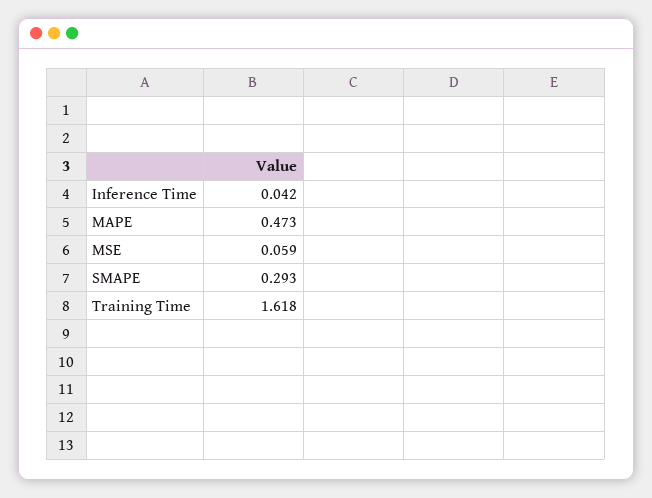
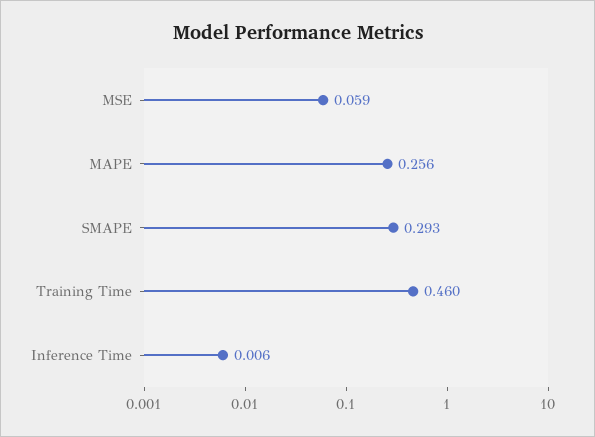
Inference Time: 0.042 -> 0.006
MAPE: 0.473 -> 0.256
Training Time: 1.618 -> 0.46

